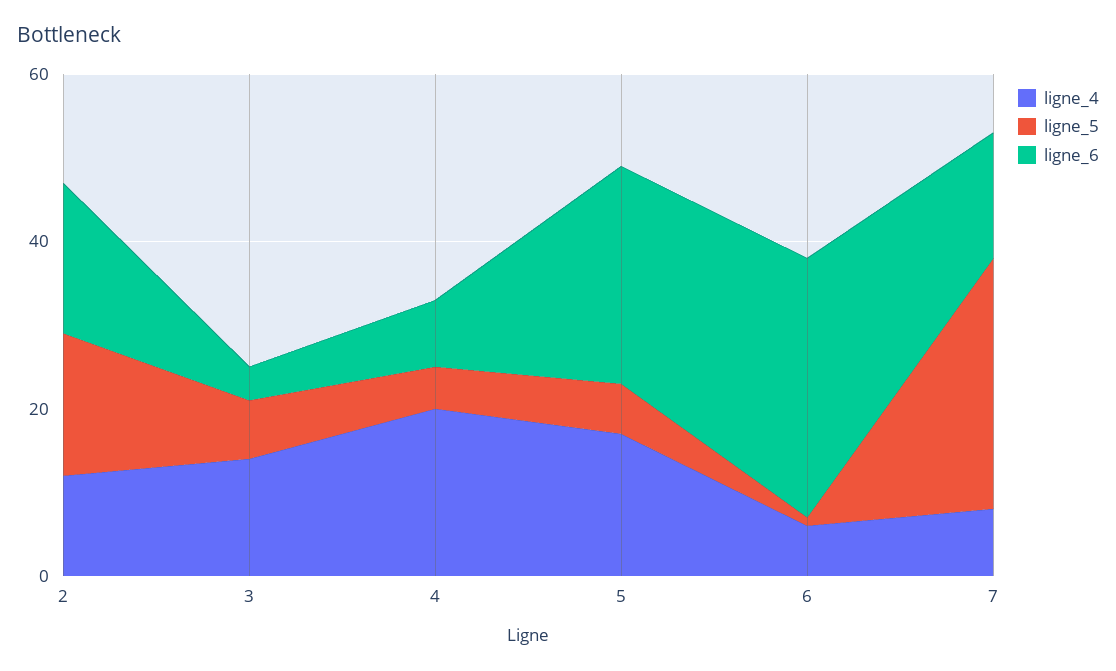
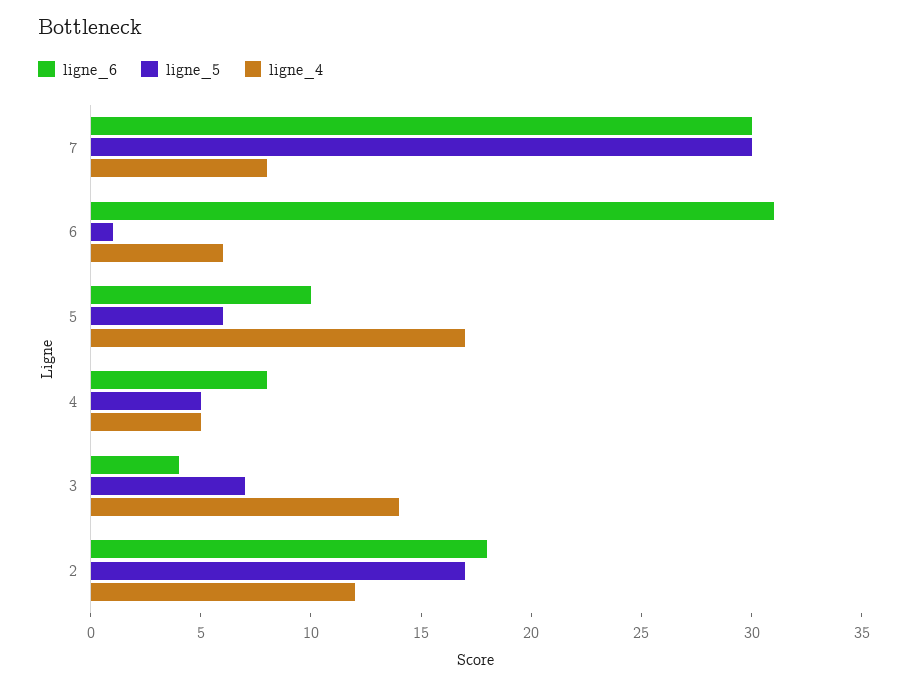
ligne_4, 4: 20 -> 5
ligne_6, 5: 25 -> 10
ligne_6, 7: 15 -> 30

